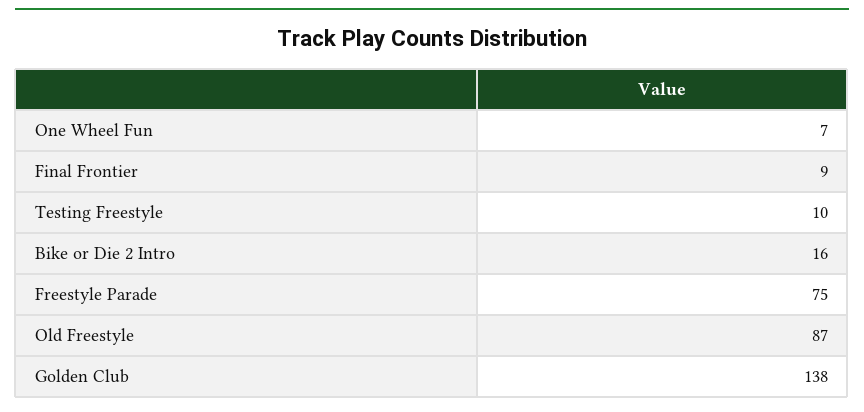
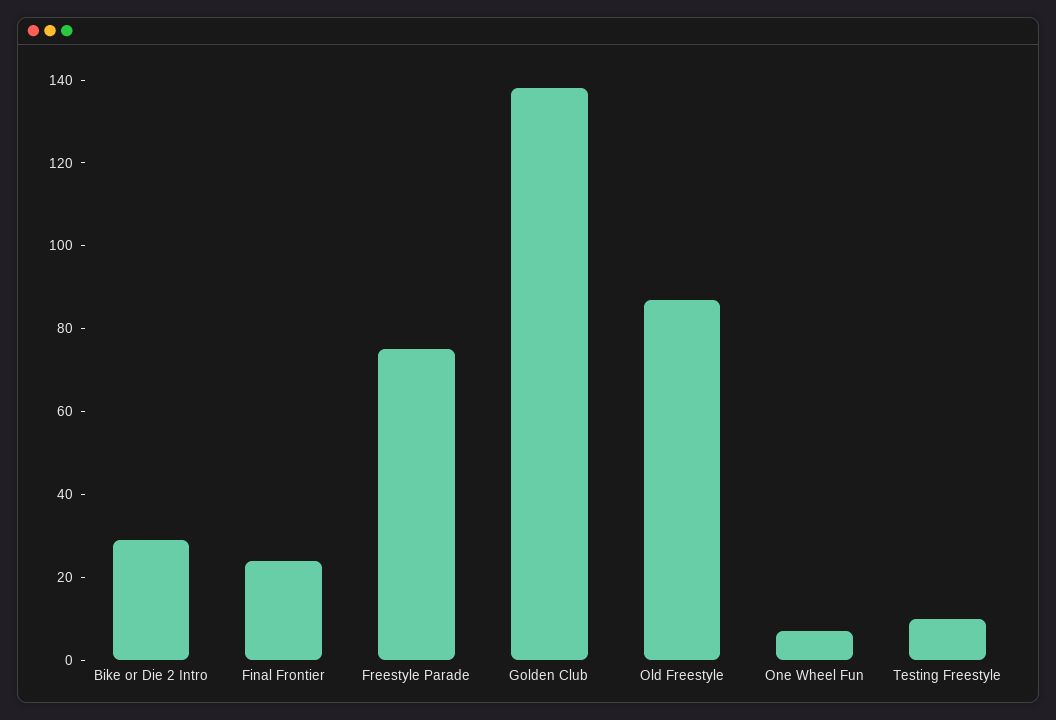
Final Frontier: 9 -> 25
Bike or Die 2 Intro: 16 -> 30

